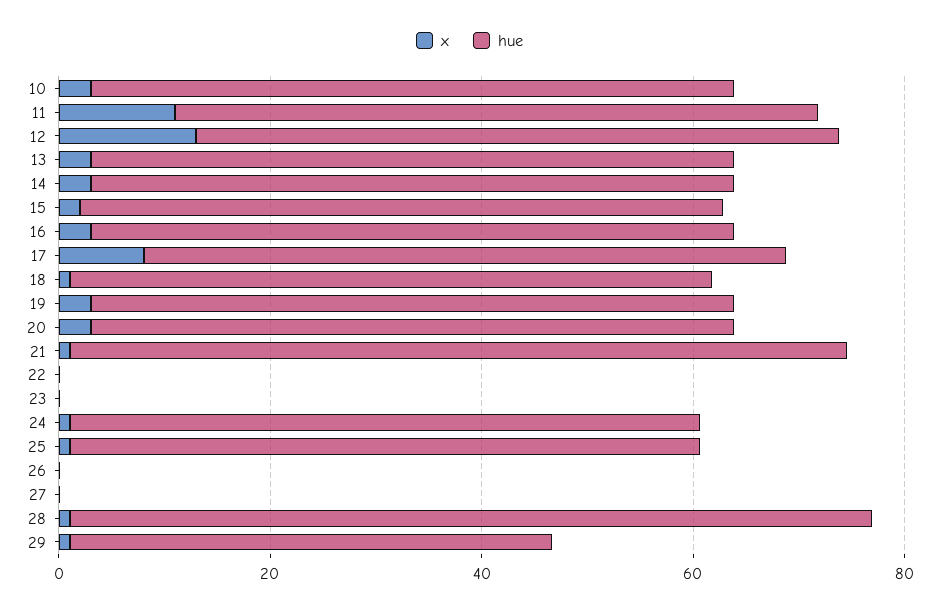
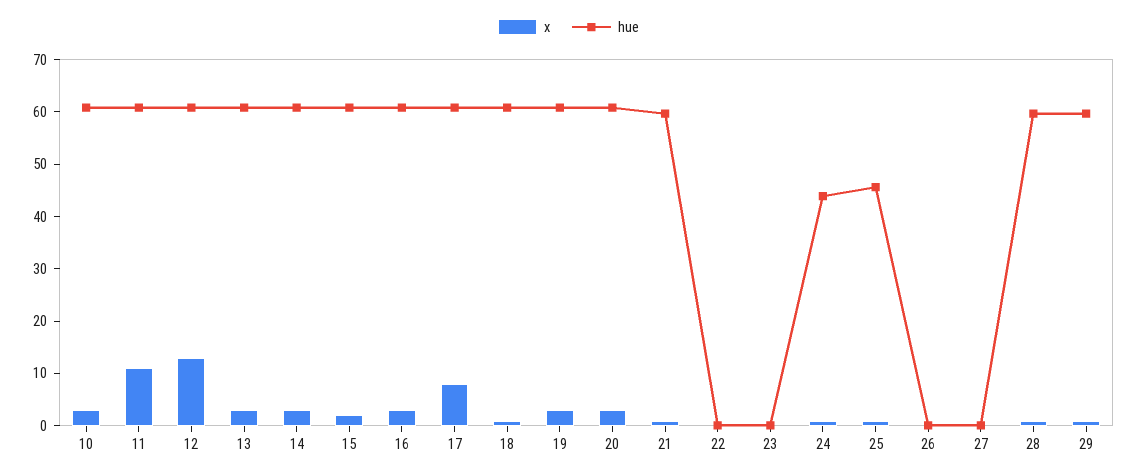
hue, 21: 75 -> 60
hue, 24: 60 -> 44
hue, 25: 60 -> 46
hue, 28: 75 -> 60
hue, 29: 45 -> 60

